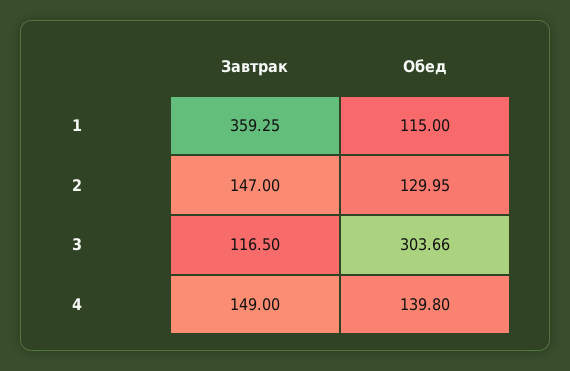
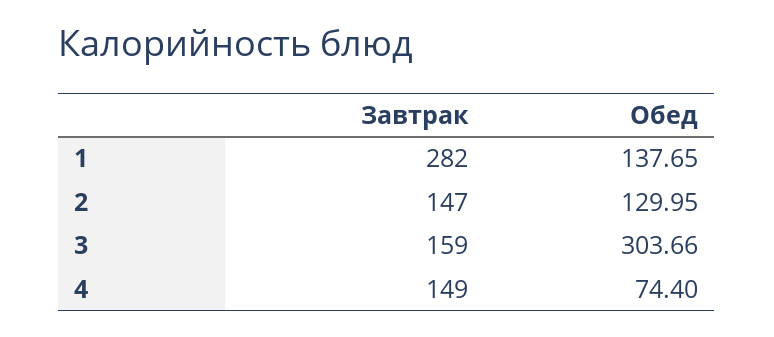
Завтрак, 1: 359.25 -> 282
Обед, 1: 115 -> 137.65
Завтрак, 3: 116.5 -> 159
Обед, 4: 139.8 -> 74.4

